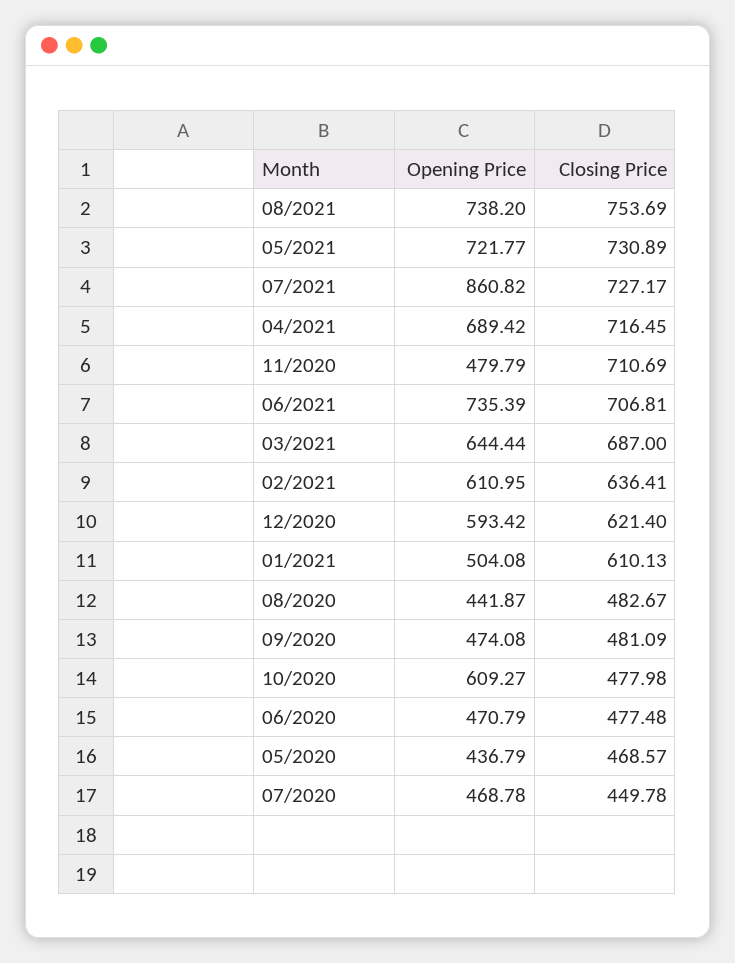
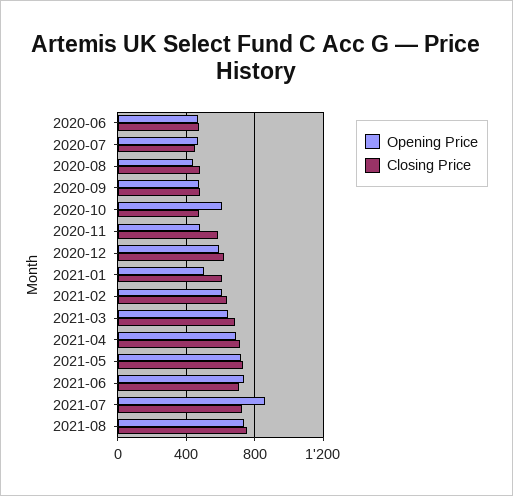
Closing Price, 11/2020: 710.69 -> 600
Opening Price, 05/2020: 436.79 -> none
Closing Price, 05/2020: 468.57 -> none

